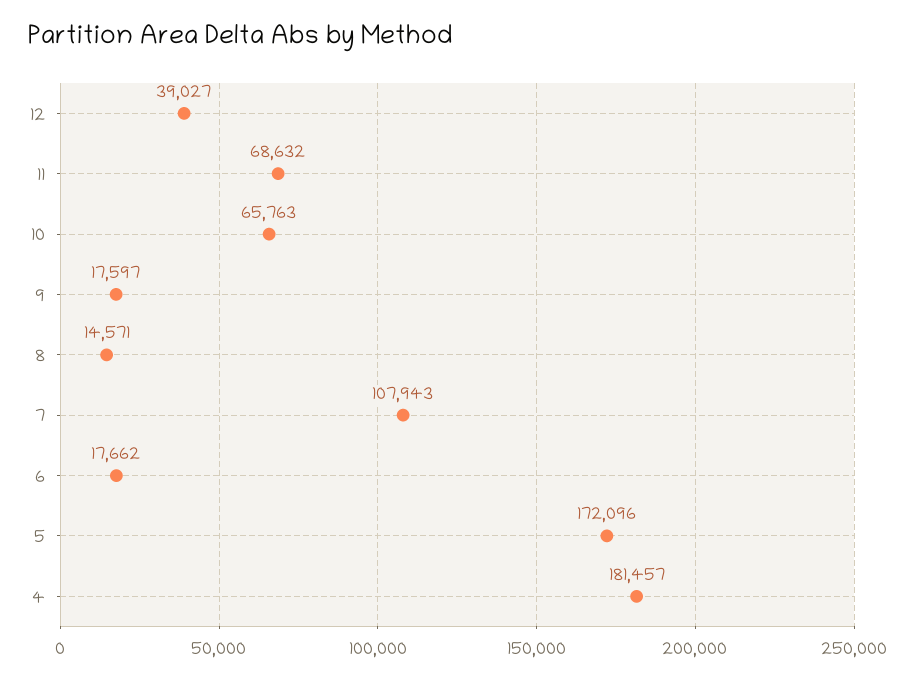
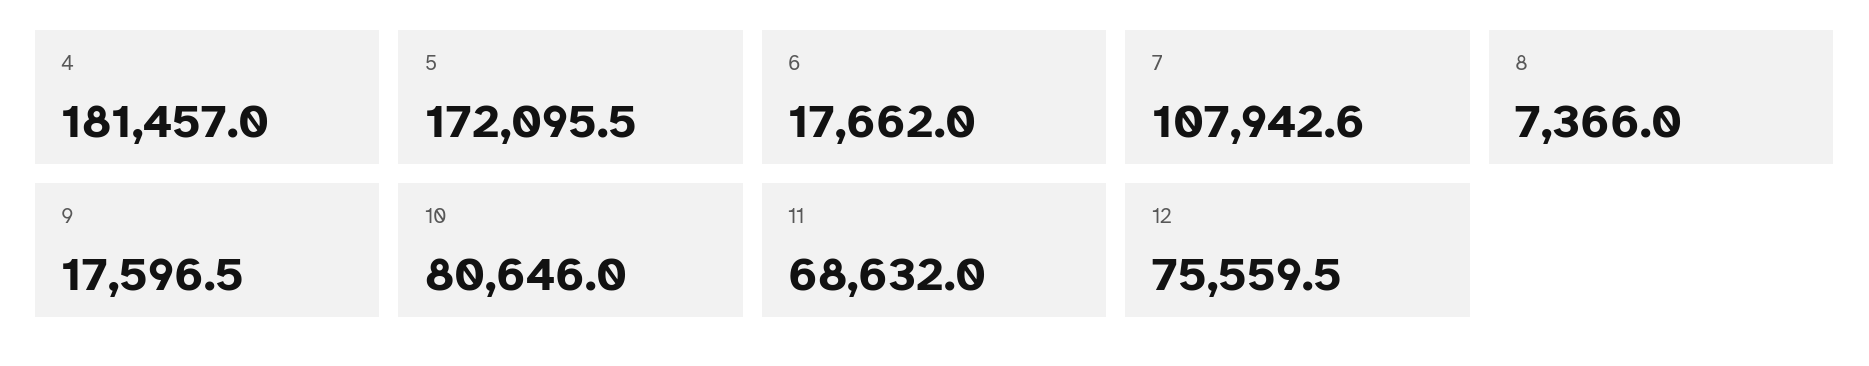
12: 39027 -> 75559.5
10: 65763 -> 80646
8: 14571 -> 7366

